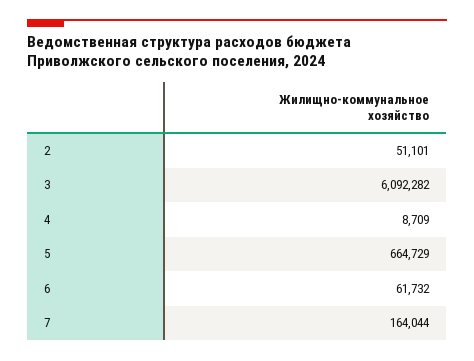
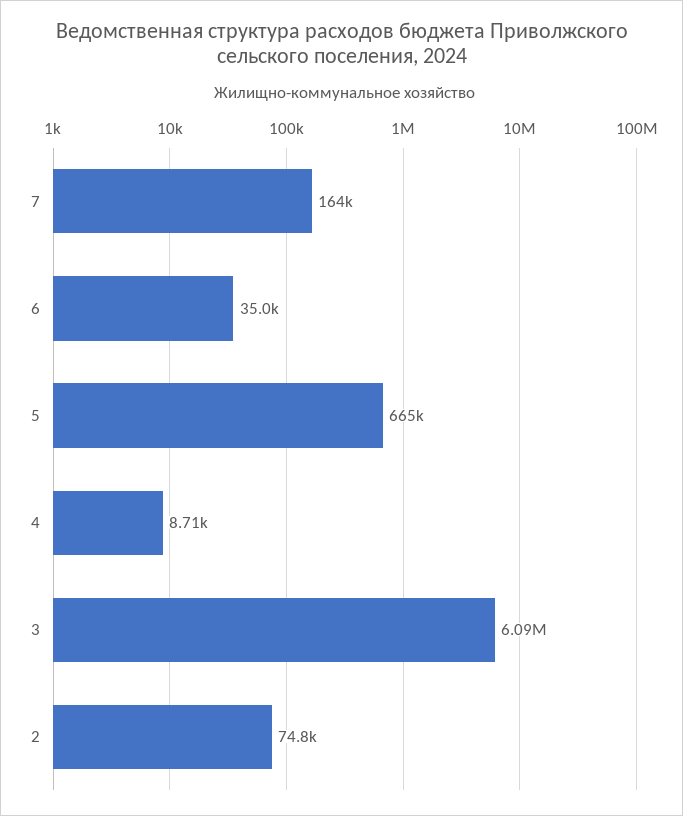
2: 51101 -> 74800
6: 61732 -> 35000

